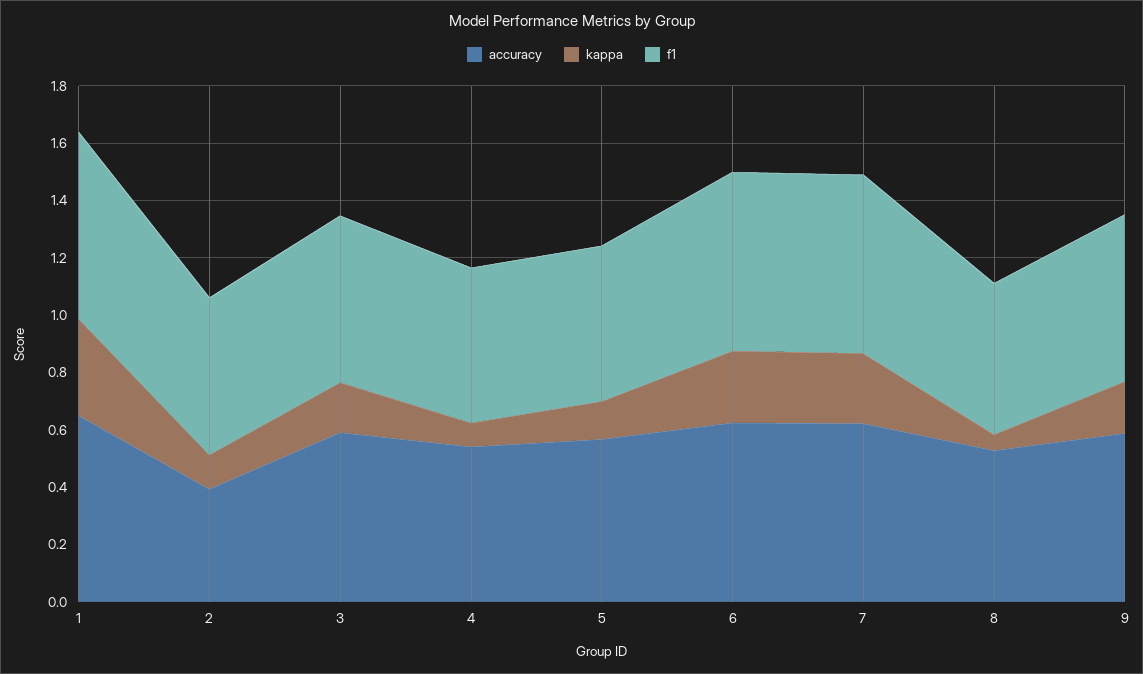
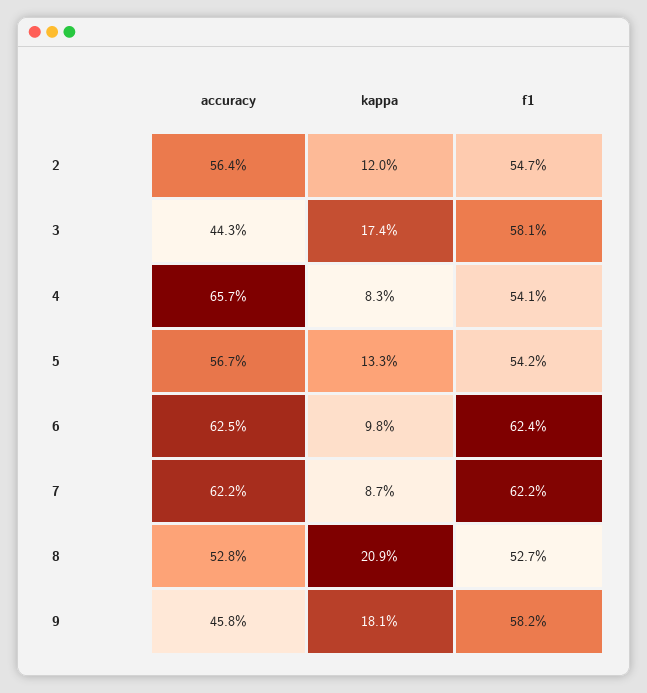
accuracy, 1: 0.65 -> none
kappa, 1: 0.35 -> none
f1, 1: 0.65 -> none
accuracy, 2: 0.4 -> 0.564
accuracy, 3: 0.6 -> 0.443
accuracy, 4: 0.55 -> 0.657
kappa, 6: 0.25 -> 0.098
kappa, 7: 0.25 -> 0.087
kappa, 8: 0.05 -> 0.209
accuracy, 9: 0.6 -> 0.458

